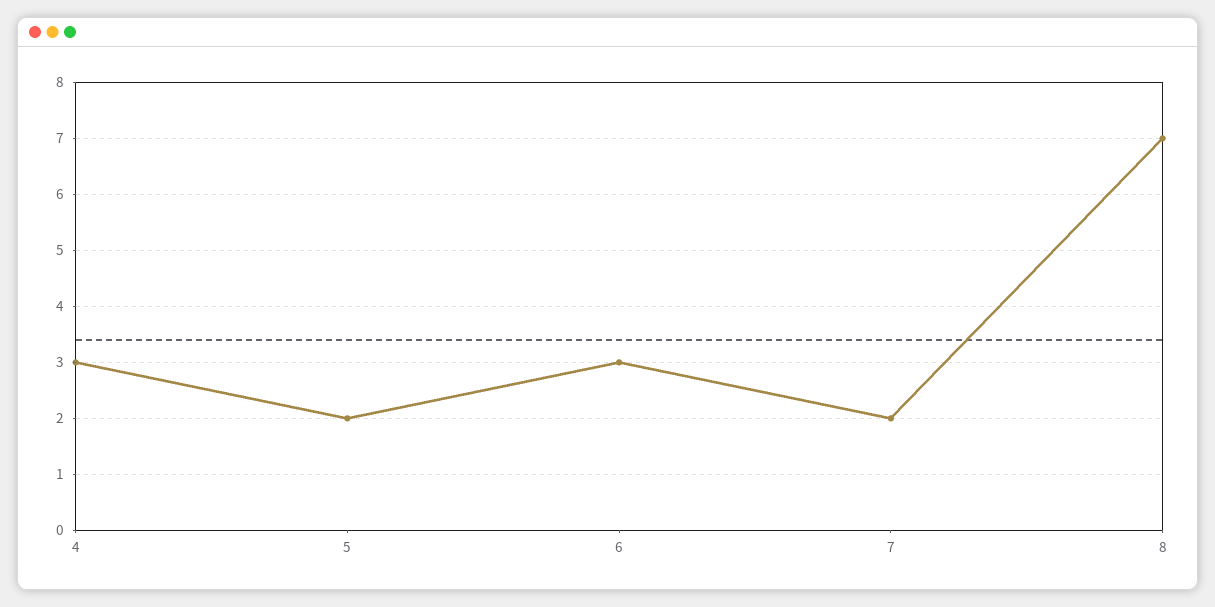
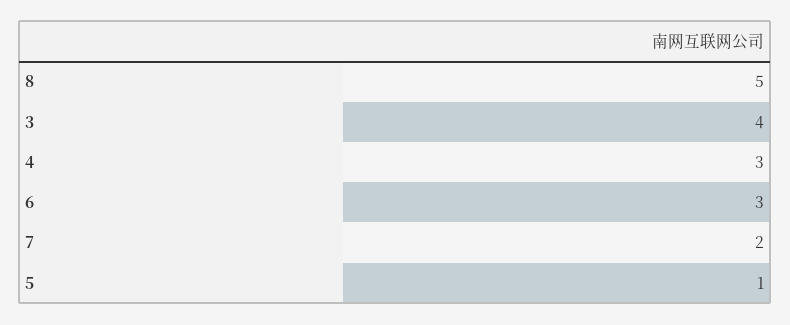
5: 2 -> 1
8: 7 -> 5
3: none -> 4

